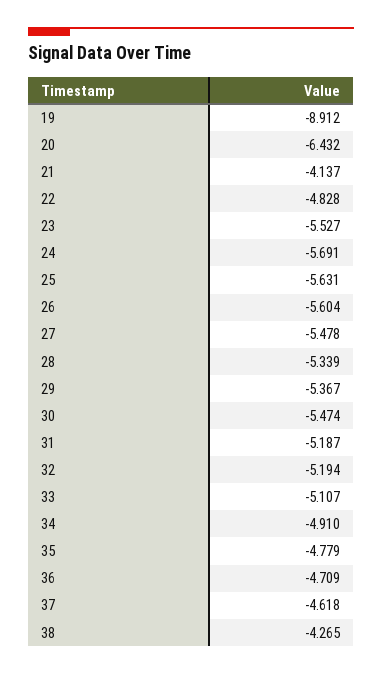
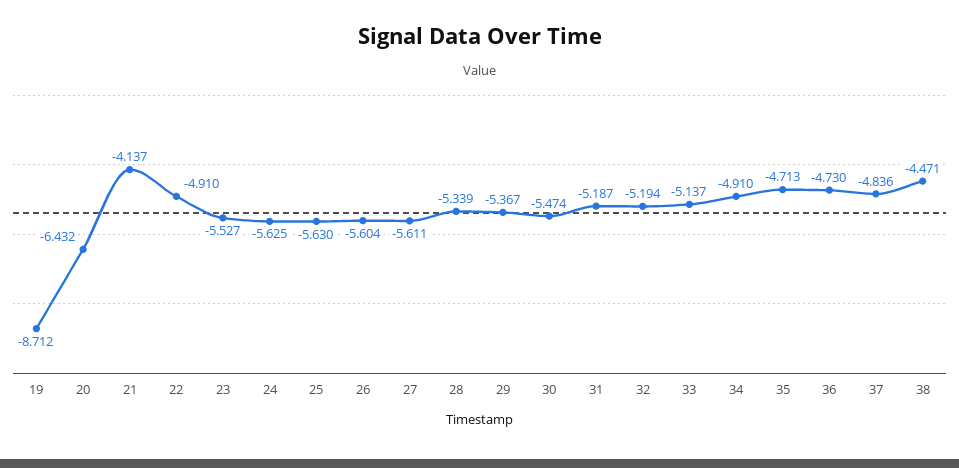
19: -8.912 -> -8.712
22: -4.828 -> -4.91
24: -5.691 -> -5.625
25: -5.631 -> -5.63
27: -5.478 -> -5.611
33: -5.107 -> -5.137
35: -4.779 -> -4.713
36: -4.709 -> -4.73
37: -4.618 -> -4.836
38: -4.265 -> -4.471

